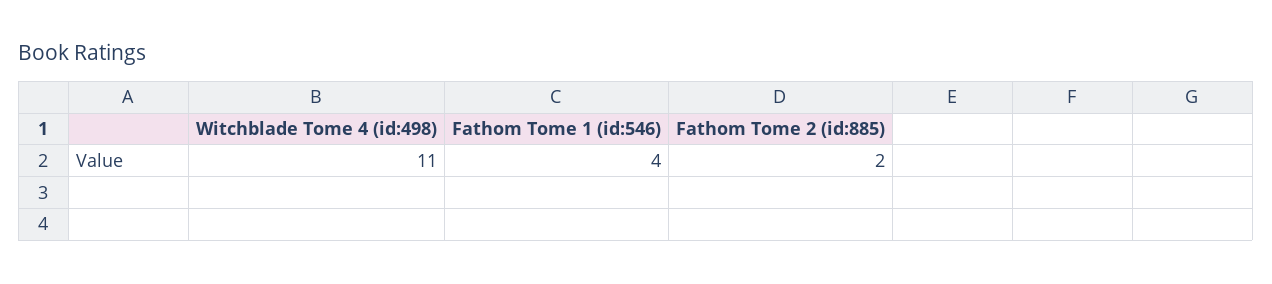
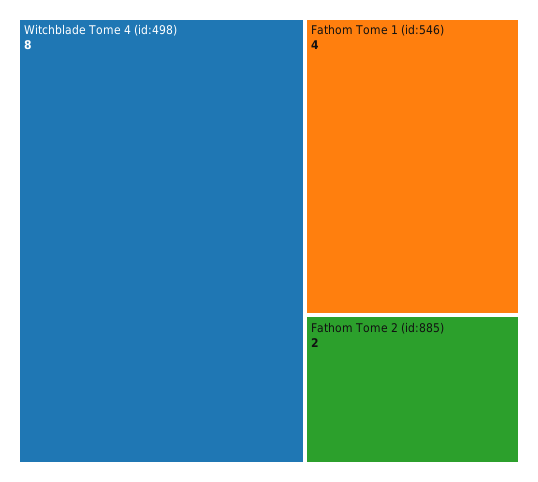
Witchblade Tome 4 (id:498): 11 -> 8

